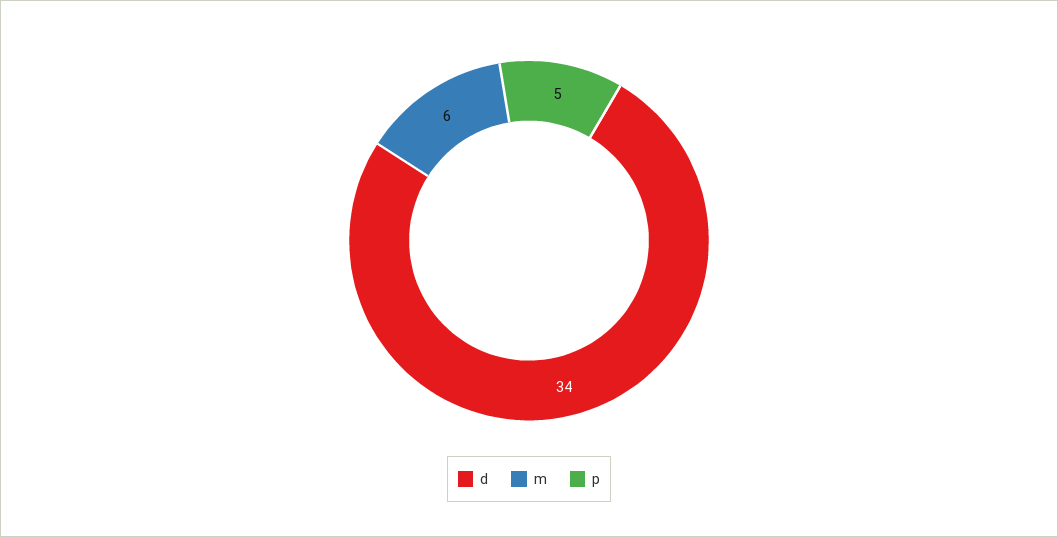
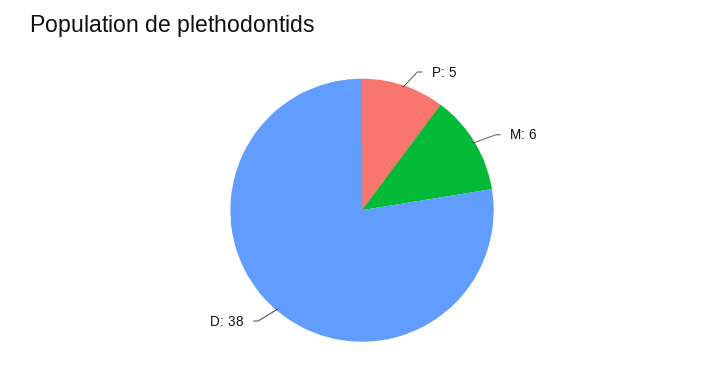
d: 34 -> 38

